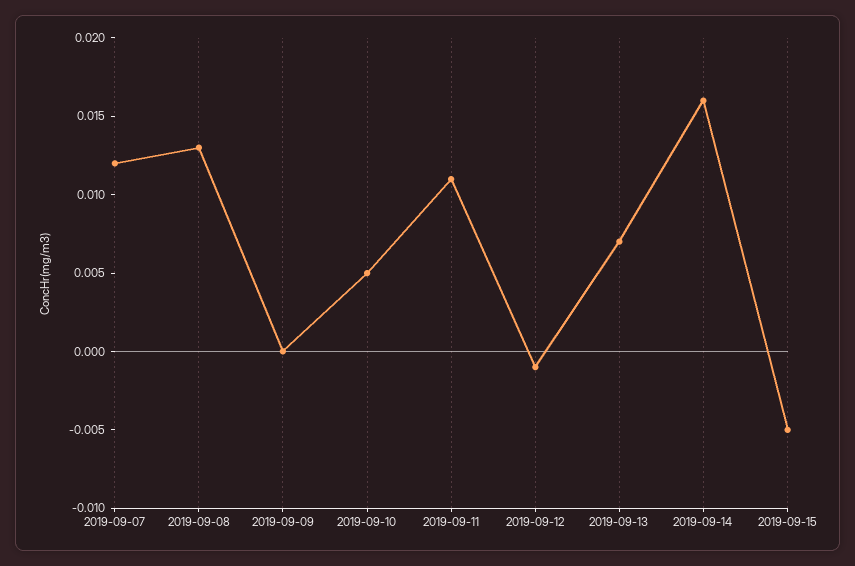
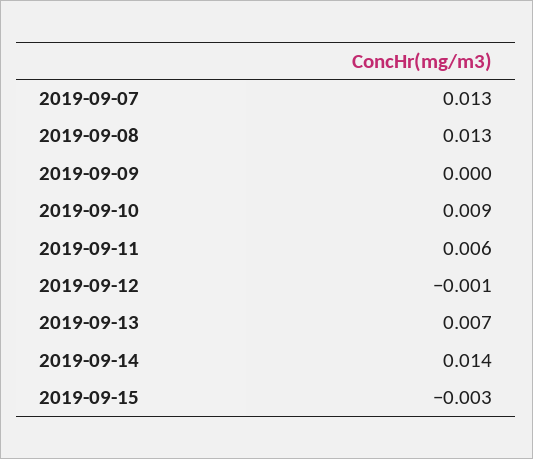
2019-09-07: 0.012 -> 0.013
2019-09-10: 0.005 -> 0.009
2019-09-11: 0.011 -> 0.006
2019-09-14: 0.016 -> 0.014
2019-09-15: -0.005 -> -0.003

